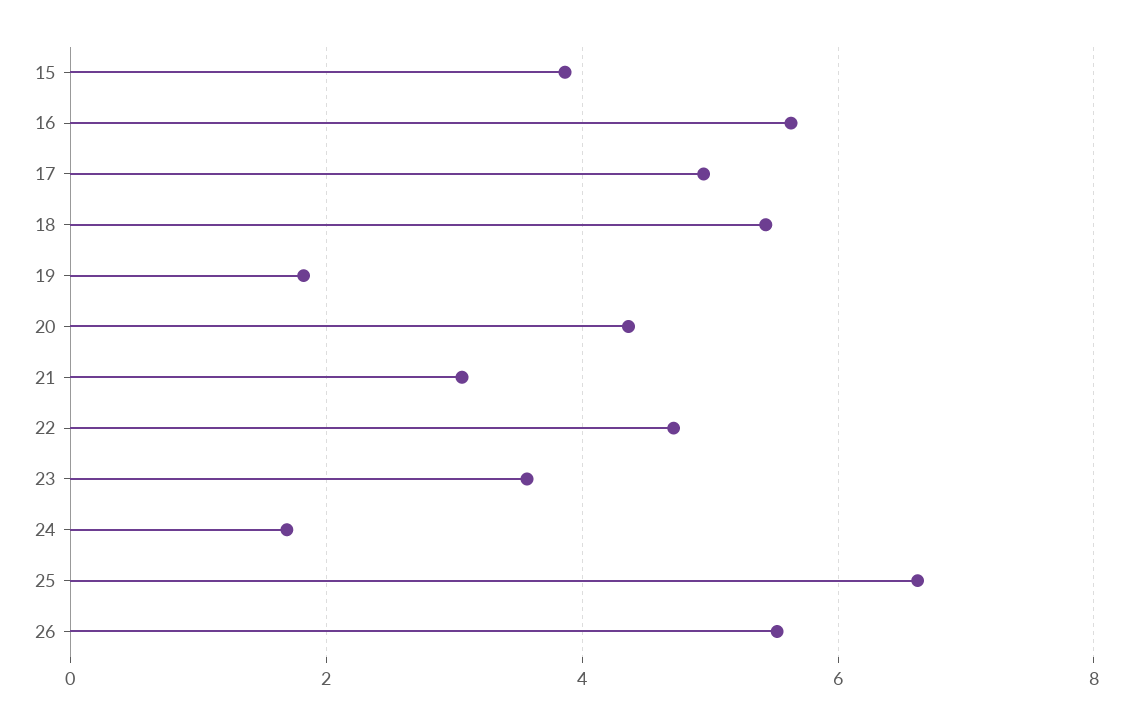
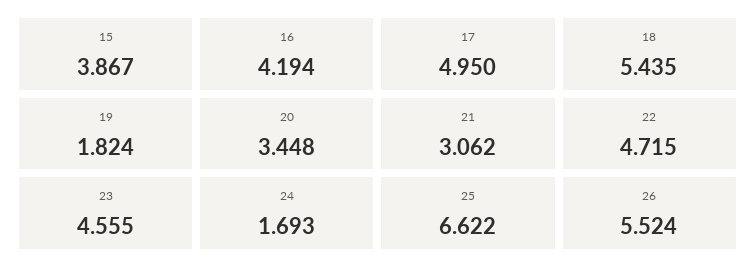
16: 5.6 -> 4.194
20: 4.4 -> 3.448
23: 3.6 -> 4.555

